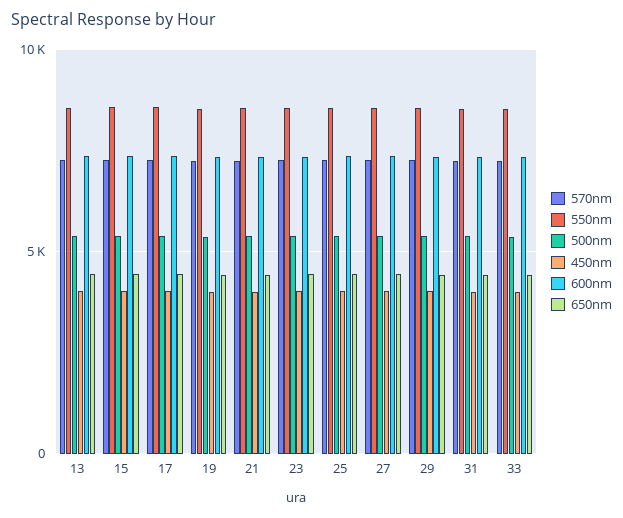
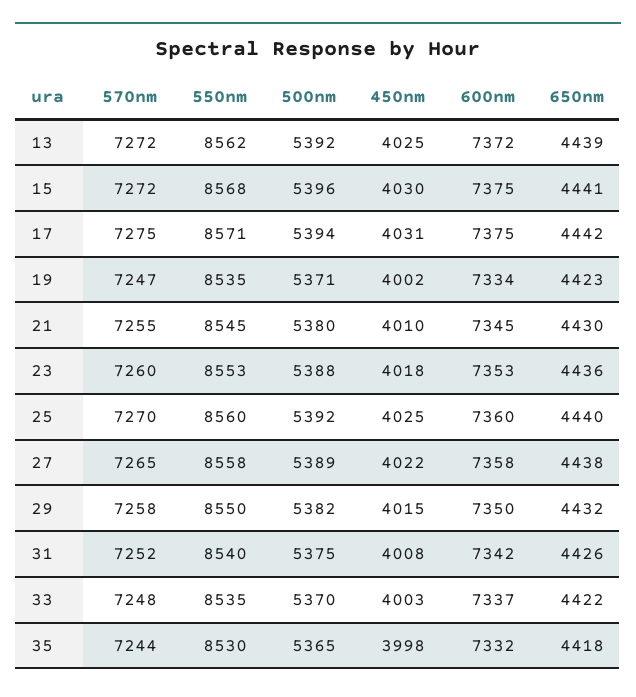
570nm, 35: none -> 7244
550nm, 35: none -> 8530
500nm, 35: none -> 5365
450nm, 35: none -> 3998
600nm, 35: none -> 7332
650nm, 35: none -> 4418

